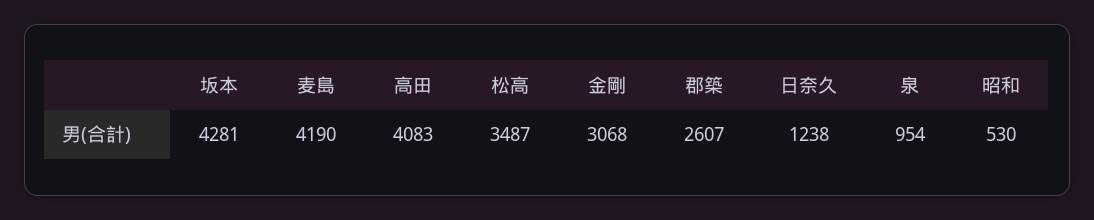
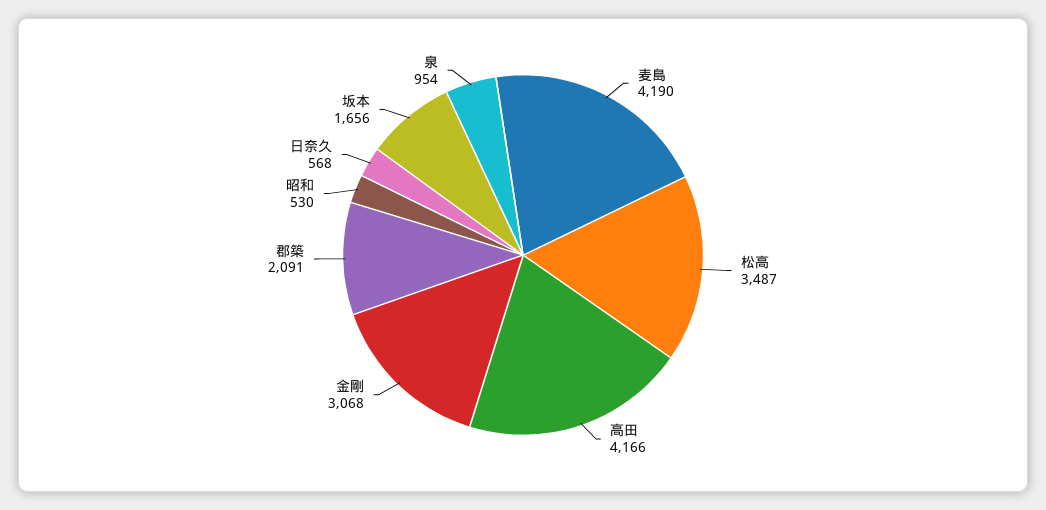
坂本: 4281 -> 1656
高田: 4083 -> 4166
郡築: 2607 -> 2091
日奈久: 1238 -> 568

